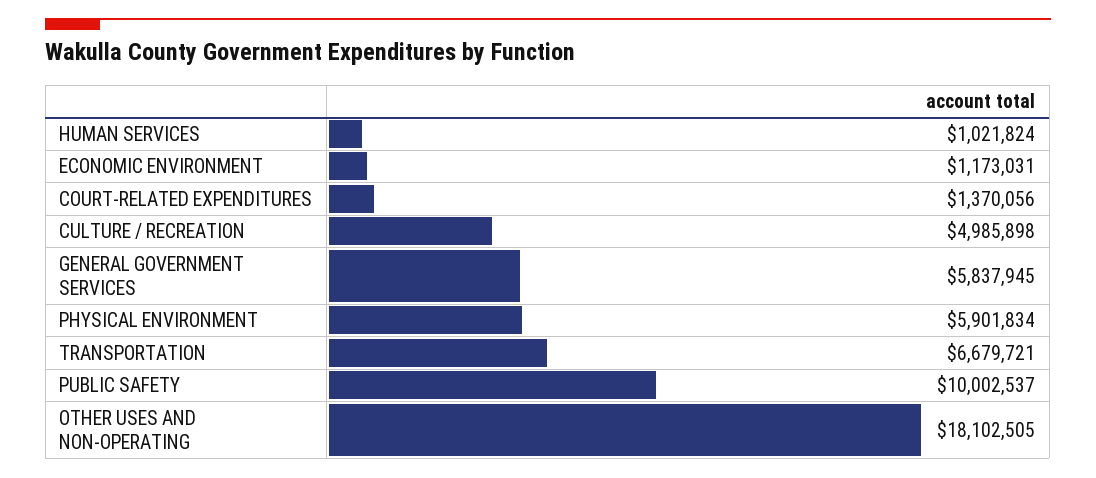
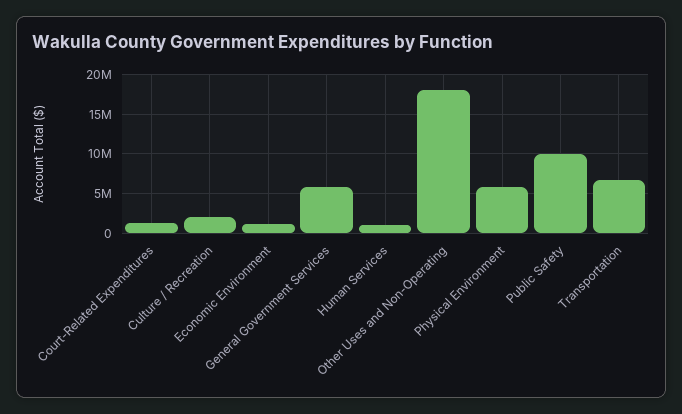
CULTURE / RECREATION: 4985898 -> 2000000

